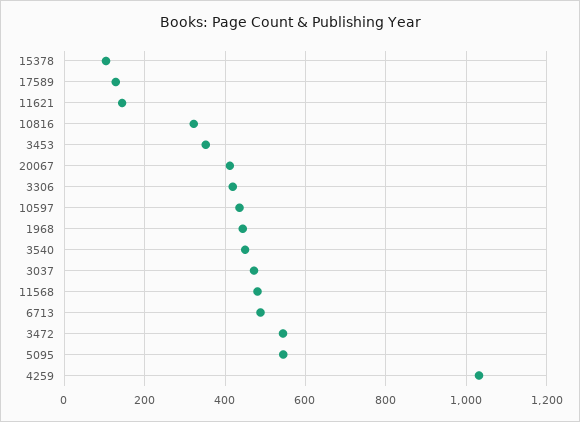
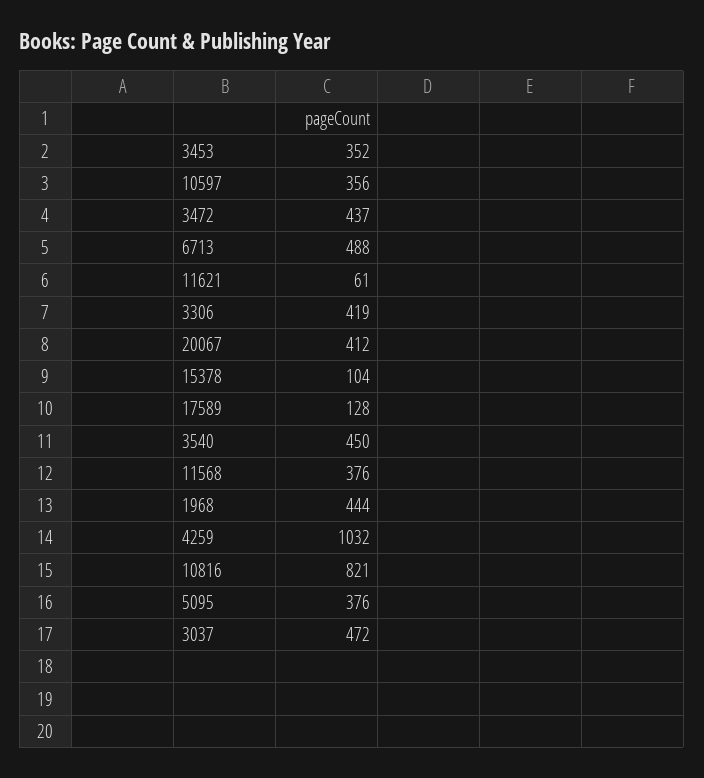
11621: 140 -> 61
10816: 320 -> 821
10597: 440 -> 356
11568: 480 -> 376
3472: 540 -> 437
5095: 540 -> 376

